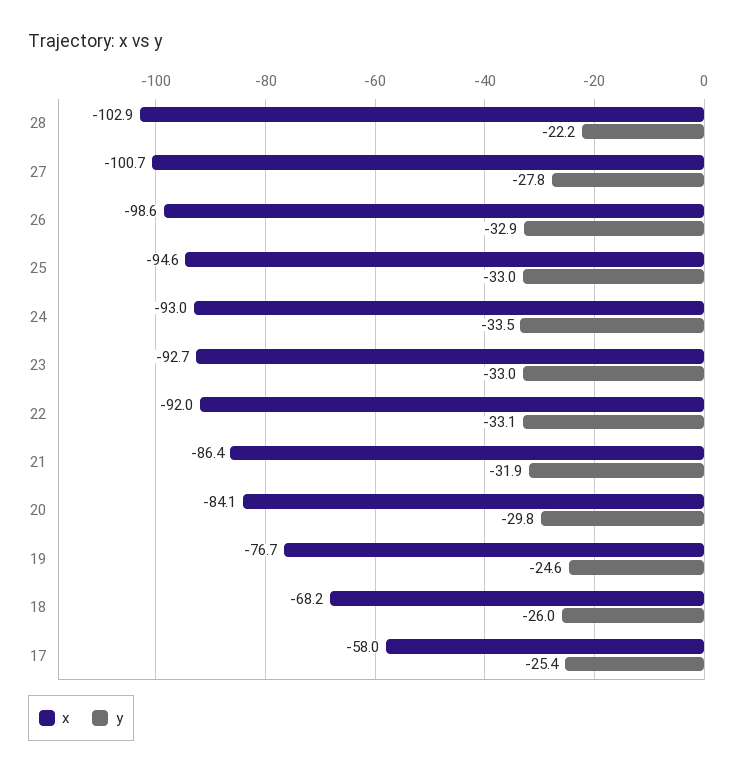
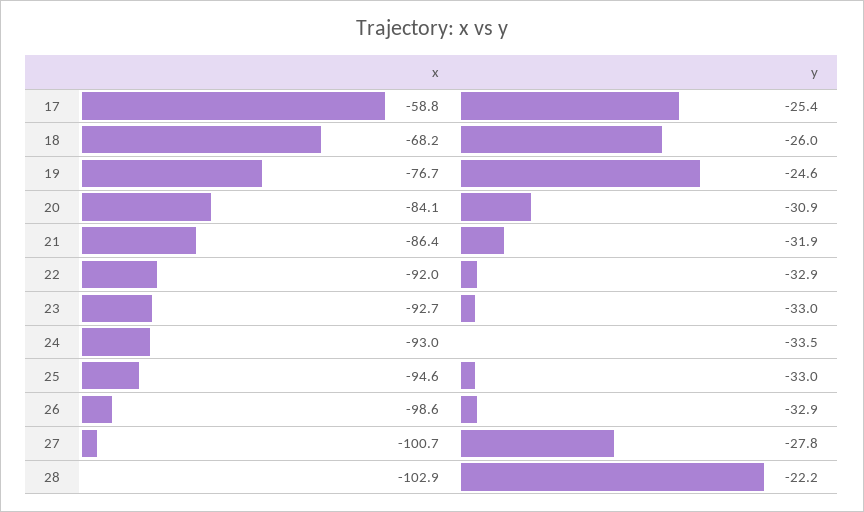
y, 22: -33.1 -> -32.9
y, 20: -29.8 -> -30.9
x, 17: -58 -> -58.8

